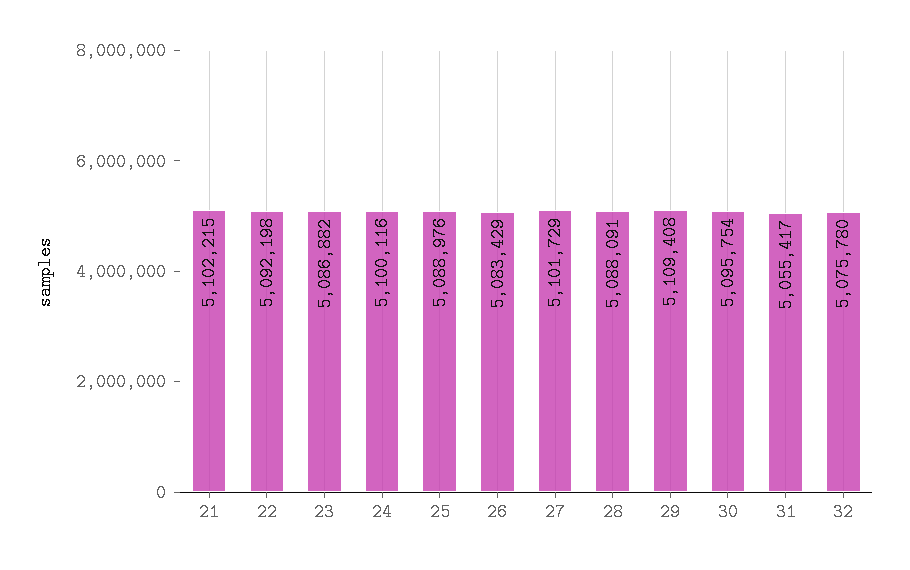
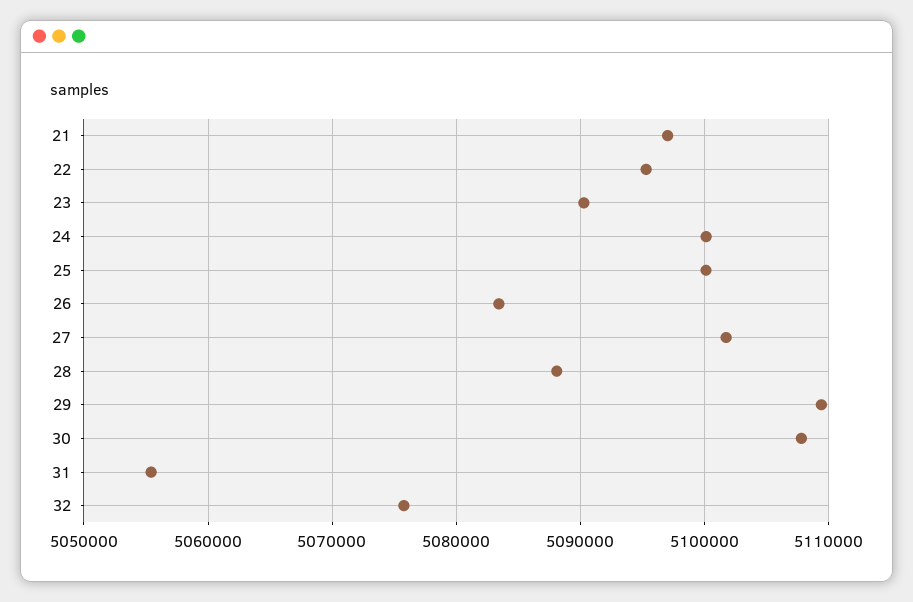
21: 5102215 -> 5097000
22: 5092198 -> 5095000
23: 5086882 -> 5090000
25: 5088976 -> 5100000
30: 5095754 -> 5108000

